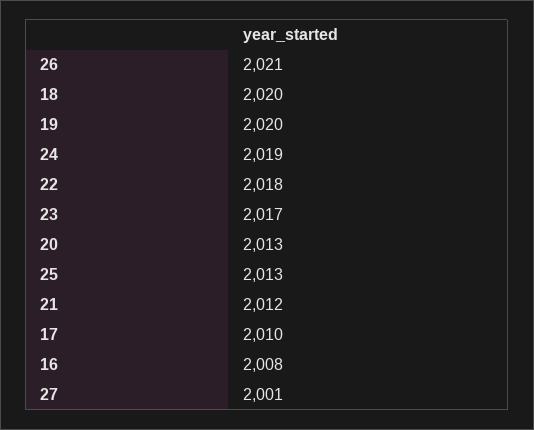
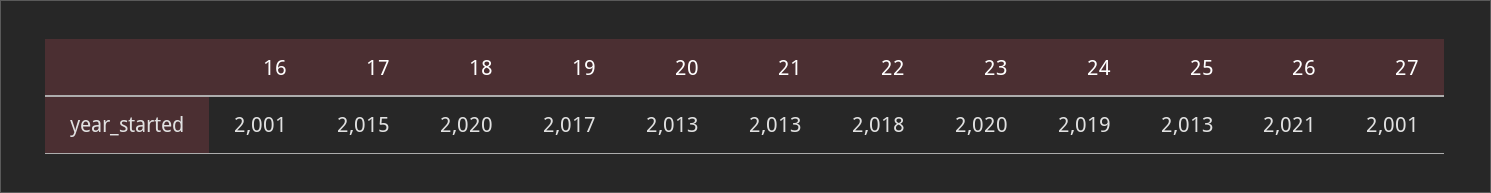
19: 2020 -> 2017
23: 2017 -> 2020
21: 2012 -> 2013
17: 2010 -> 2015
16: 2008 -> 2001

